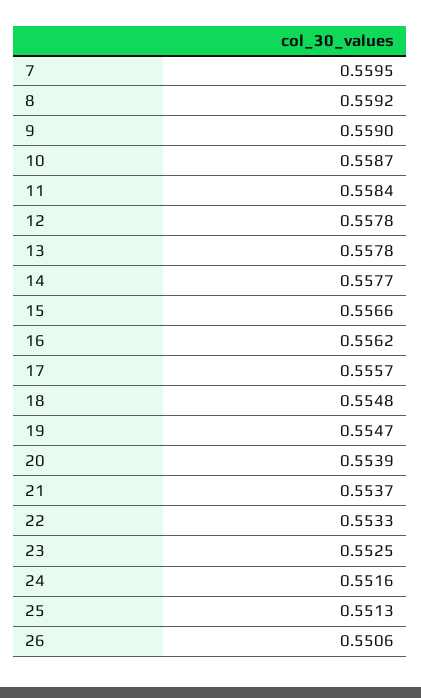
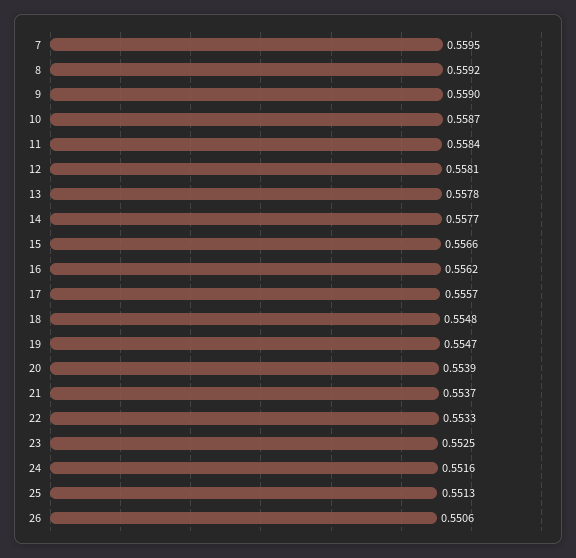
12: 0.5578 -> 0.5581

